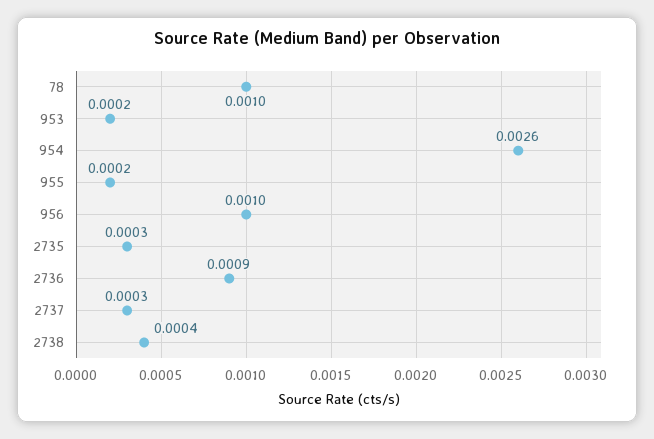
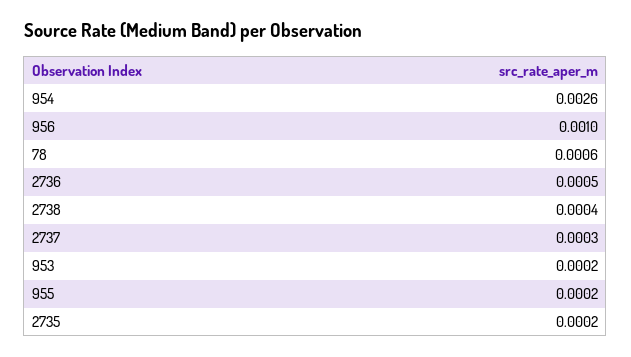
78: 0.001 -> 0.0006
2735: 0.0003 -> 0.0002
2736: 0.0009 -> 0.0005

